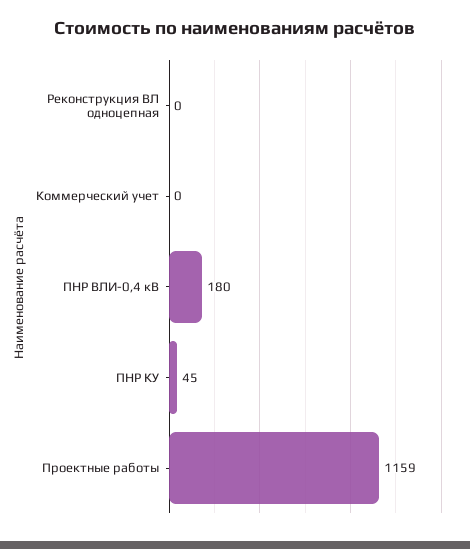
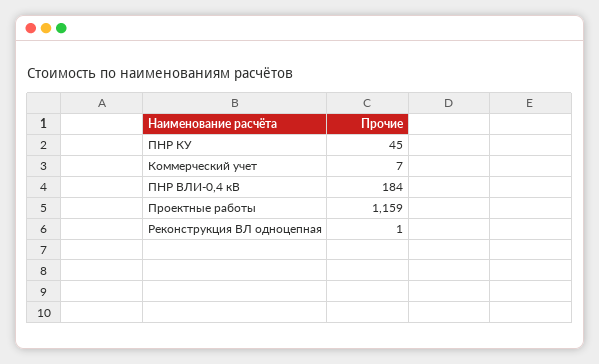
Реконструкция ВЛ одноцепная: 0 -> 1
Коммерческий учет: 0 -> 7
ПНР ВЛИ-0,4 кВ: 180 -> 184

